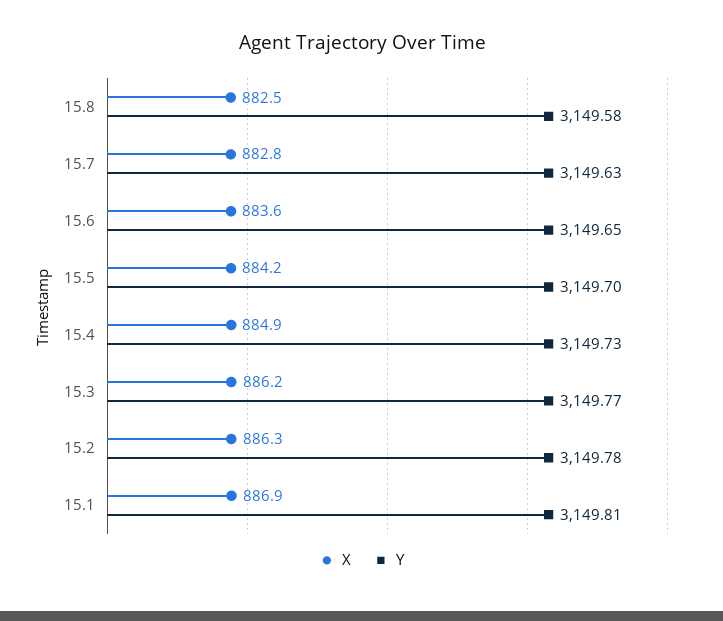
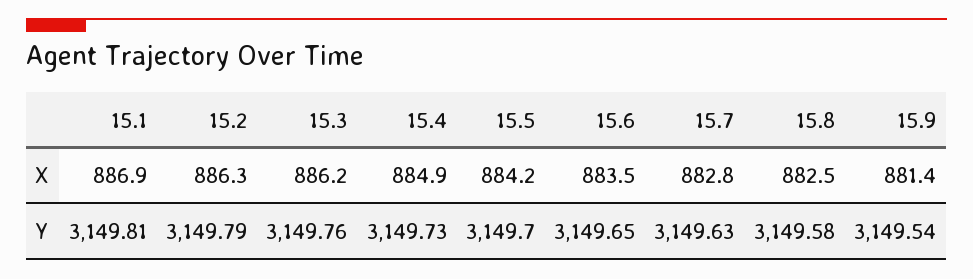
X, 15.6: 883.6 -> 883.5
Y, 15.3: 3149.77 -> 3149.76
Y, 15.2: 3149.78 -> 3149.79
X, 15.9: none -> 881.4
Y, 15.9: none -> 3149.54

